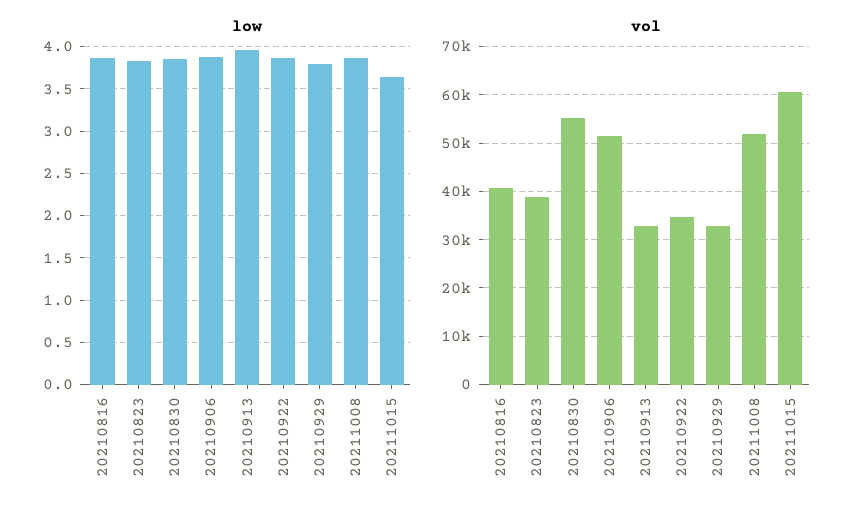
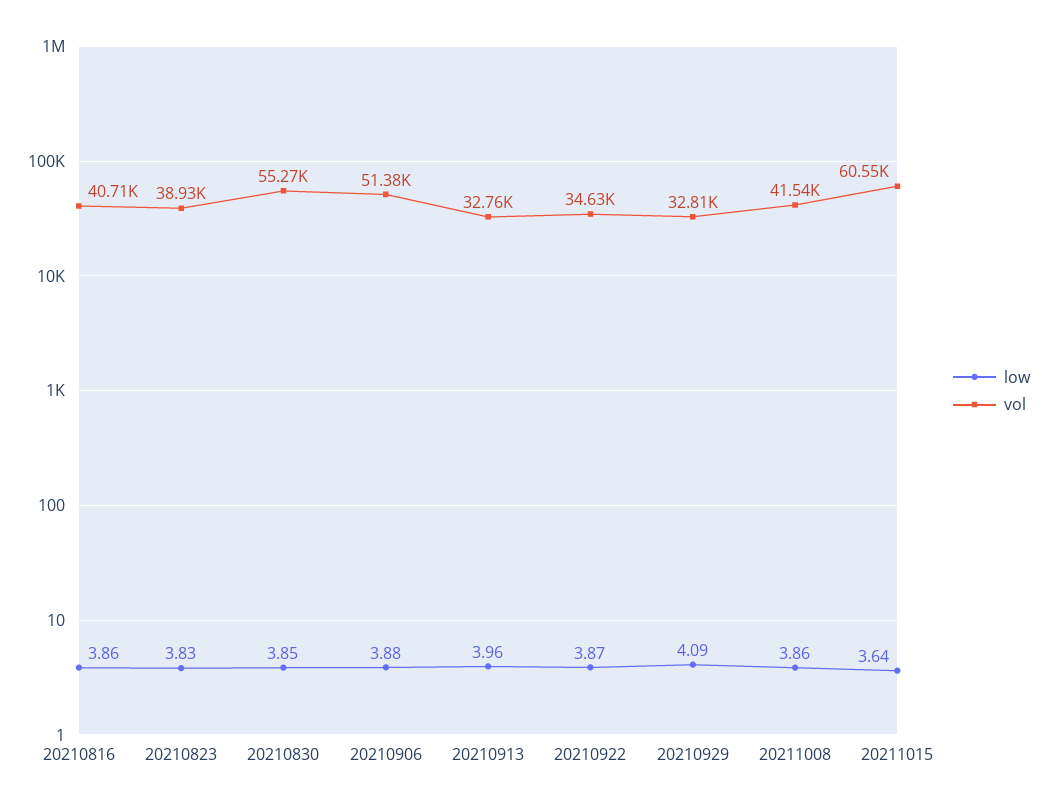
low, 20210929: 3.8 -> 4.09
vol, 20211008: 52000 -> 41540

